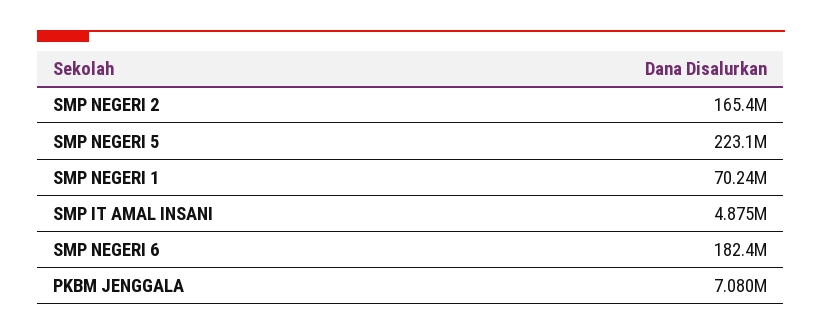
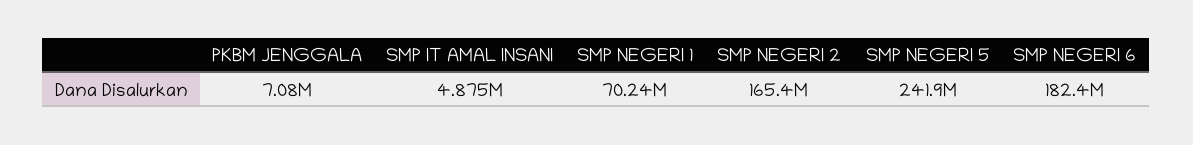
SMP NEGERI 5: 223100000 -> 241900000

